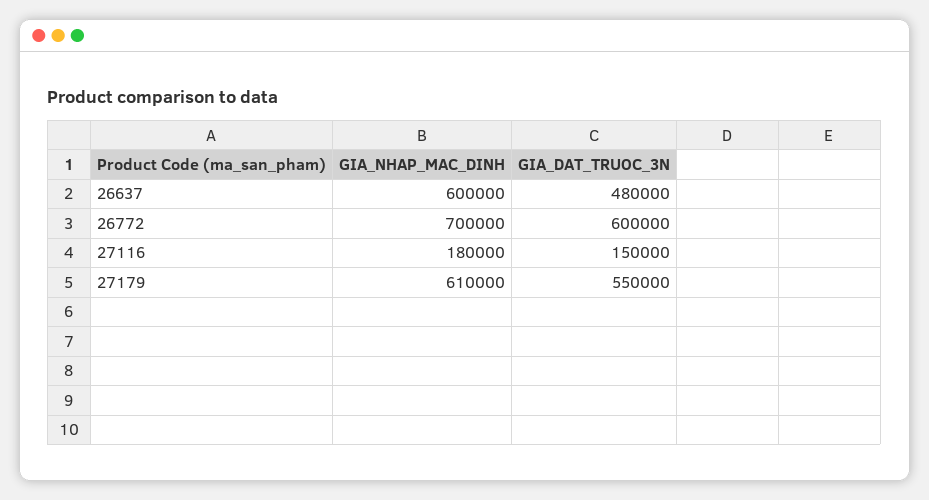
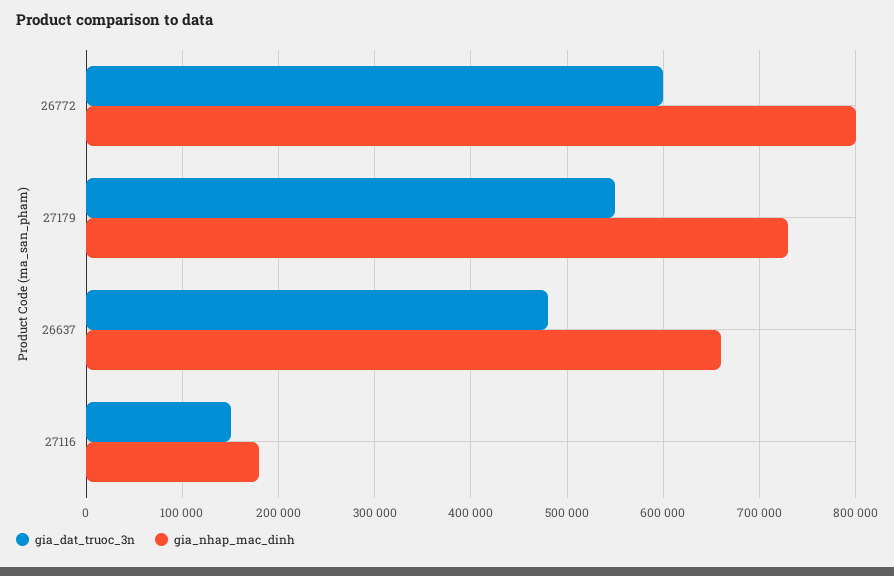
GIA_NHAP_MAC_DINH, 26637: 600000 -> 660000
GIA_NHAP_MAC_DINH, 26772: 700000 -> 800000
GIA_NHAP_MAC_DINH, 27179: 610000 -> 730000

